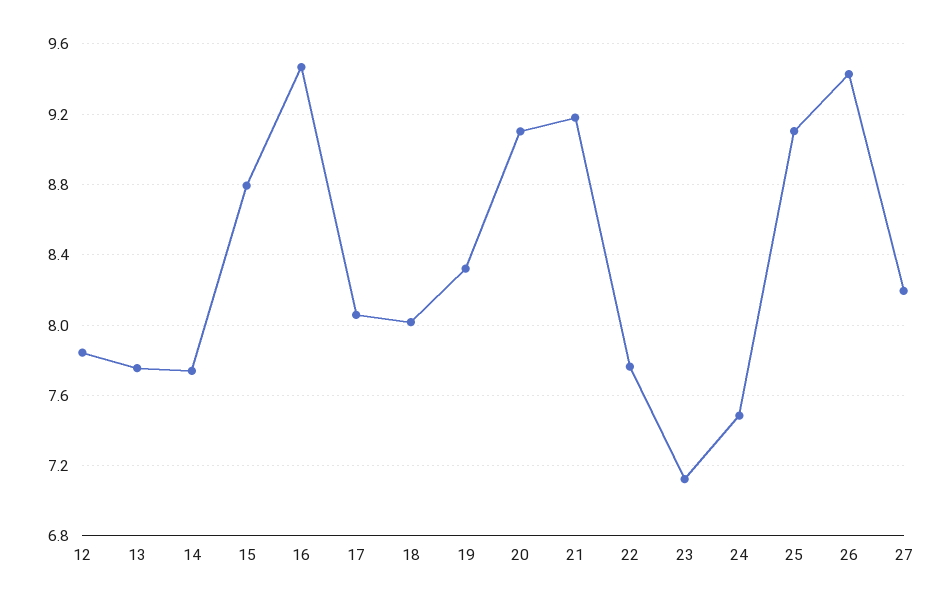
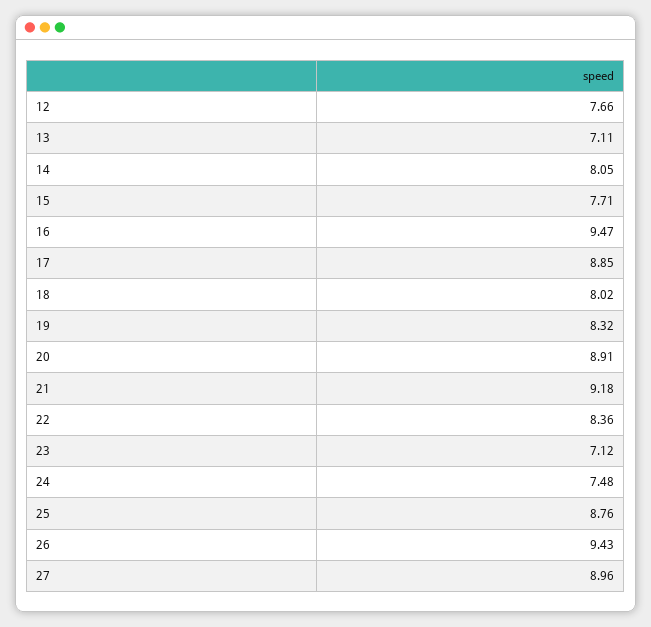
12: 7.85 -> 7.66
13: 7.75 -> 7.11
14: 7.75 -> 8.05
15: 8.8 -> 7.71
17: 8.05 -> 8.85
20: 9.1 -> 8.91
22: 7.75 -> 8.36
25: 9.1 -> 8.76
27: 8.2 -> 8.96

